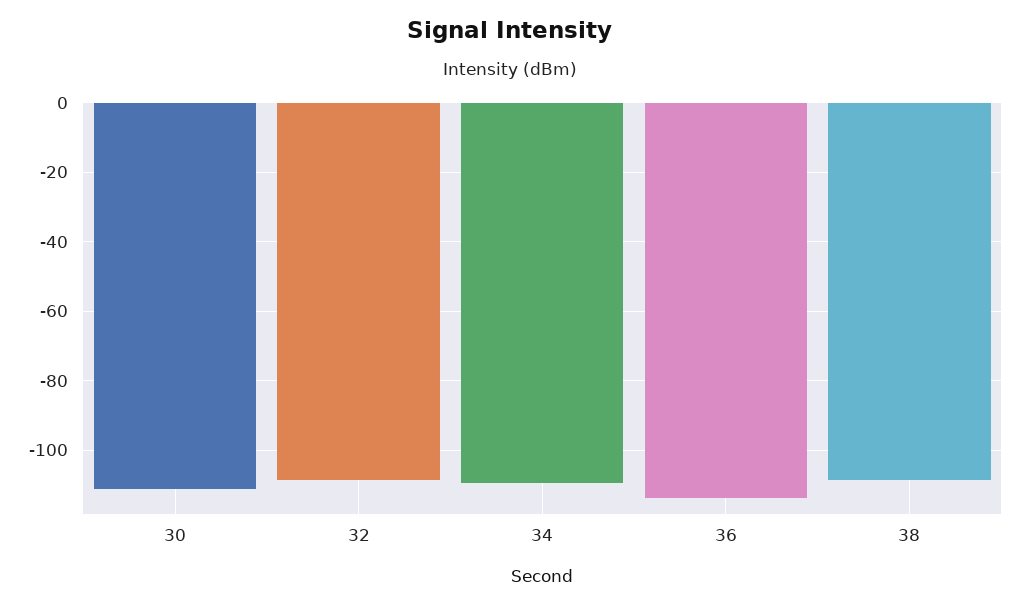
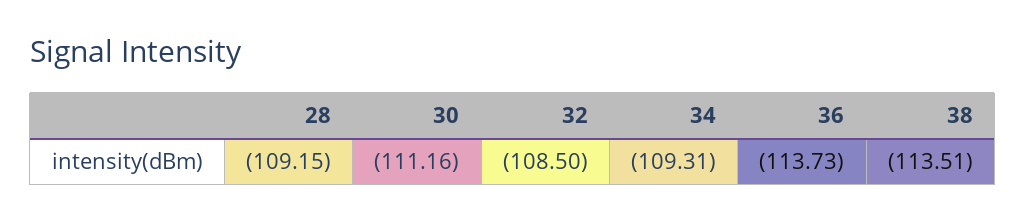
38: -108 -> -113.51
28: none -> -109.15

